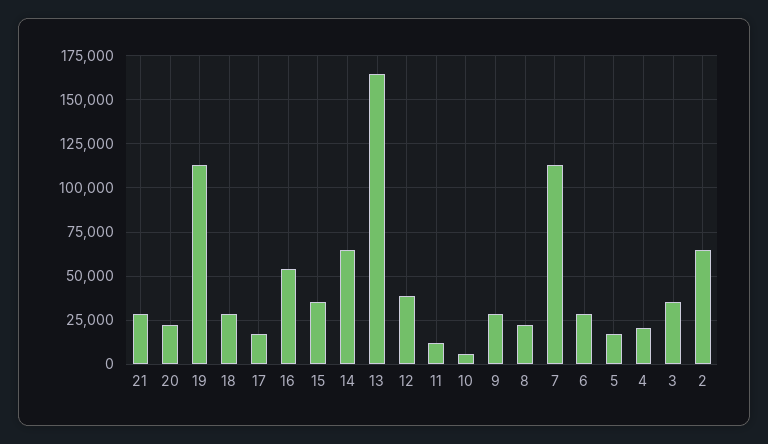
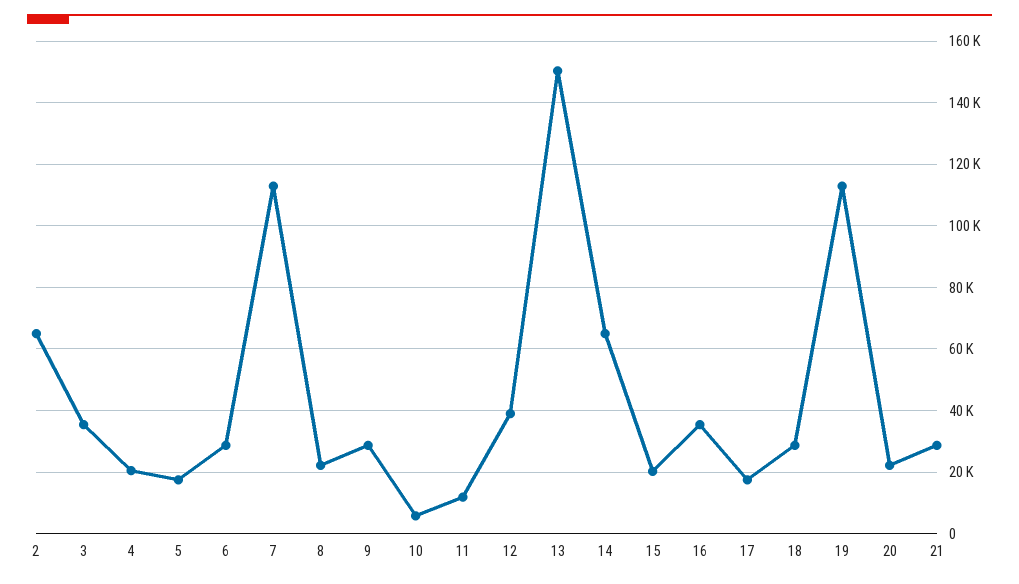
16: 55000 -> 36000
15: 35000 -> 20000
13: 165000 -> 150000

